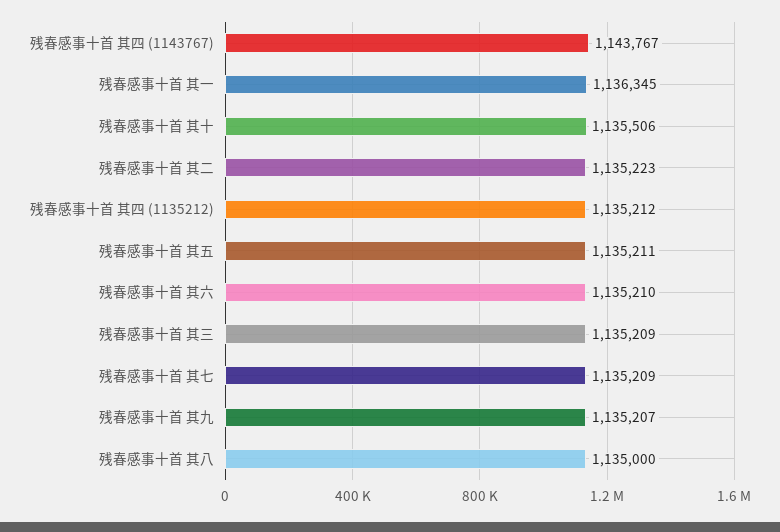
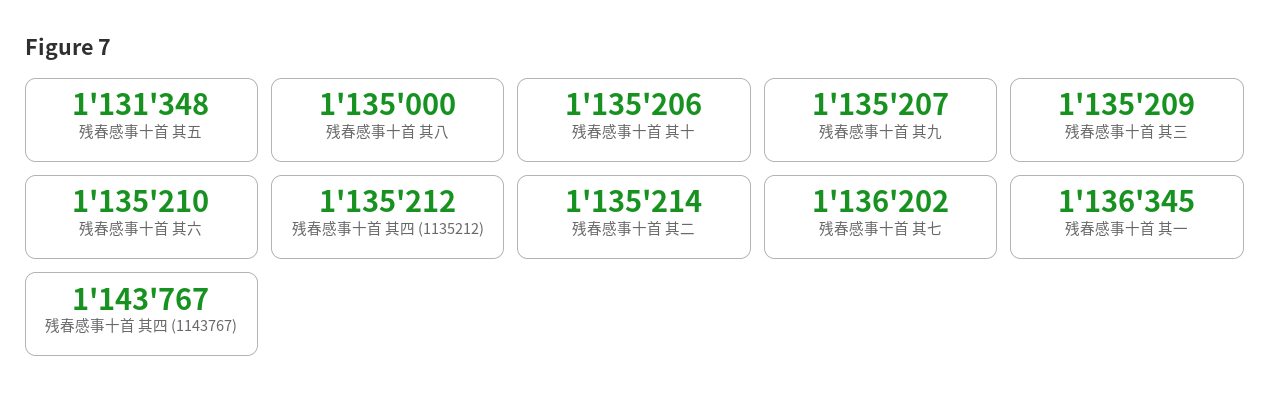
残春感事十首 其十: 1135506 -> 1135206
残春感事十首 其二: 1135223 -> 1135214
残春感事十首 其五: 1135211 -> 1131348
残春感事十首 其七: 1135209 -> 1136202

